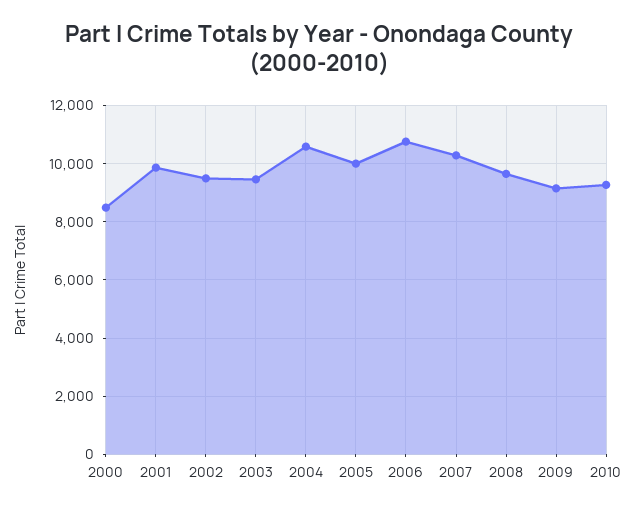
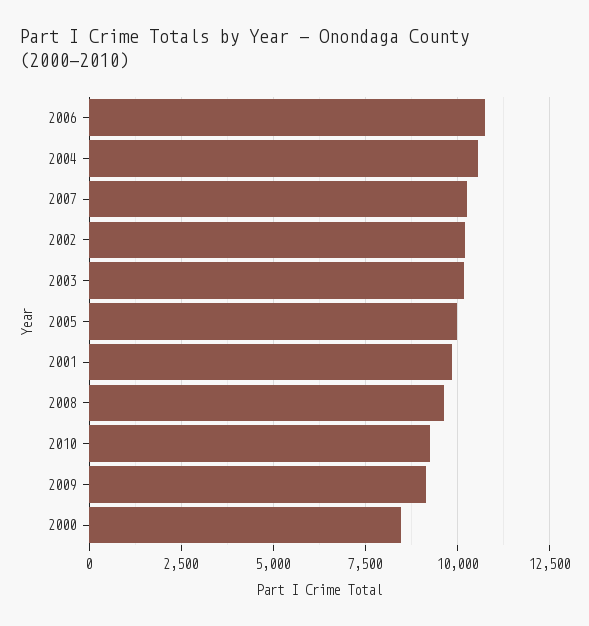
2002: 9500 -> 10250
2003: 9500 -> 10250

